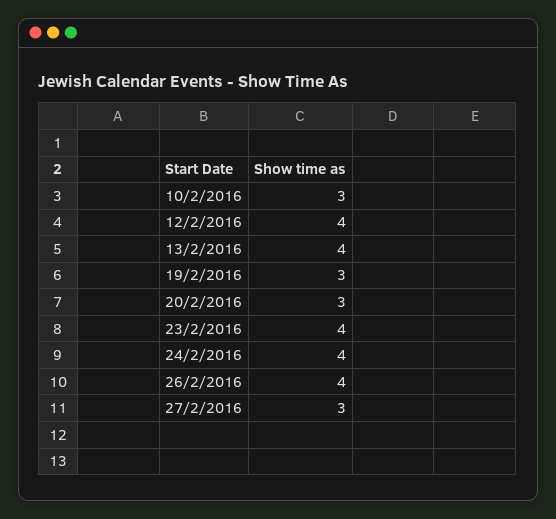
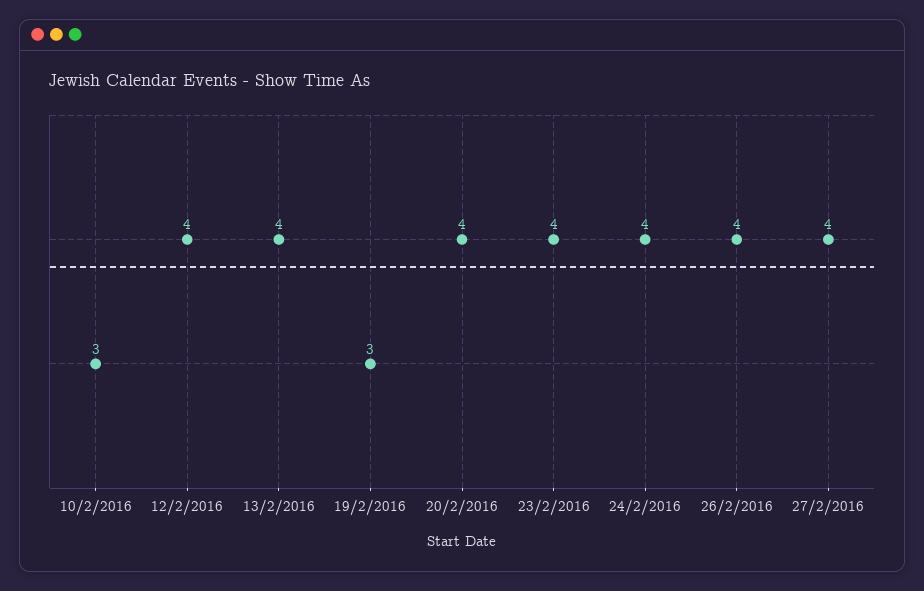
20/2/2016: 3 -> 4
27/2/2016: 3 -> 4

